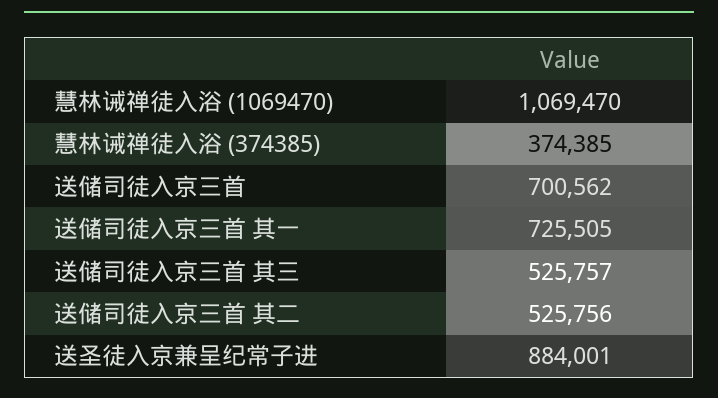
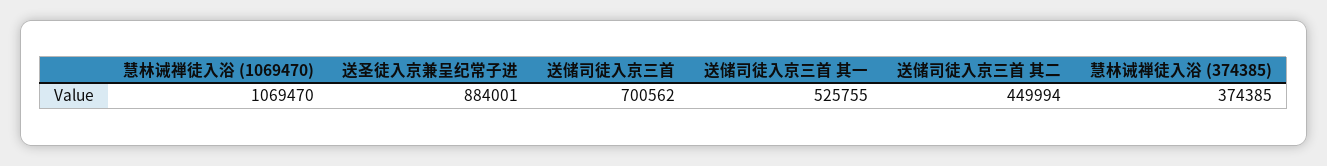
送储司徒入京三首 其一: 725505 -> 525755
送储司徒入京三首 其三: 525757 -> none
送储司徒入京三首 其二: 525756 -> 449994

